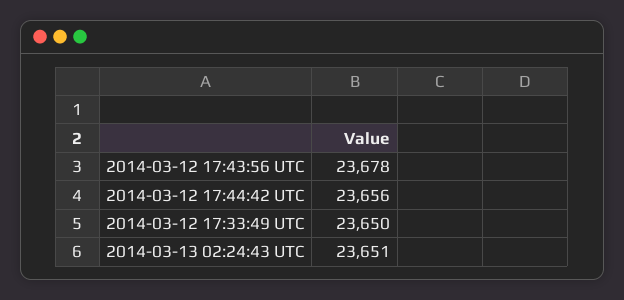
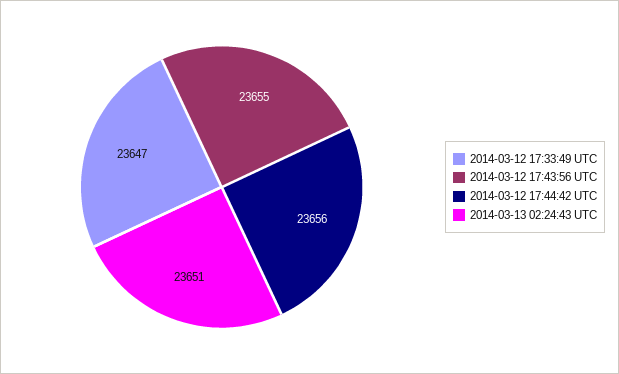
2014-03-12 17:43:56 UTC: 23678 -> 23655
2014-03-12 17:33:49 UTC: 23650 -> 23647

